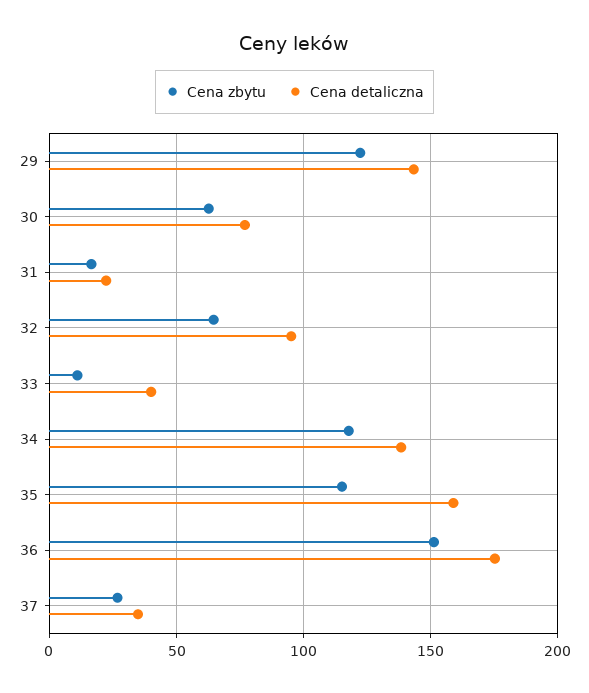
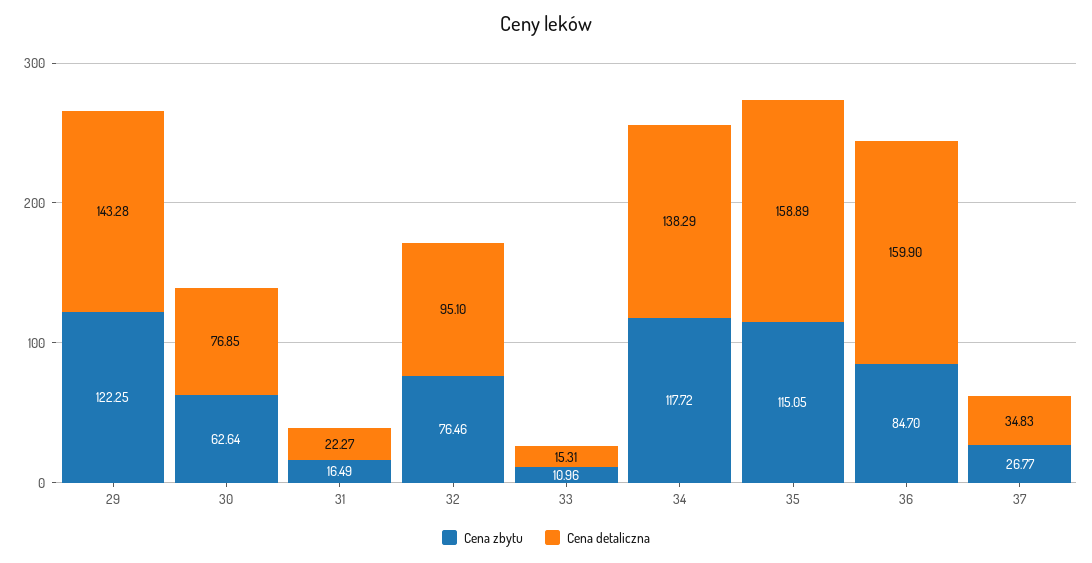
Cena zbytu, 32: 65 -> 76.46
Cena detaliczna, 33: 40 -> 15.31
Cena zbytu, 36: 150 -> 84.7
Cena detaliczna, 36: 175 -> 159.9

